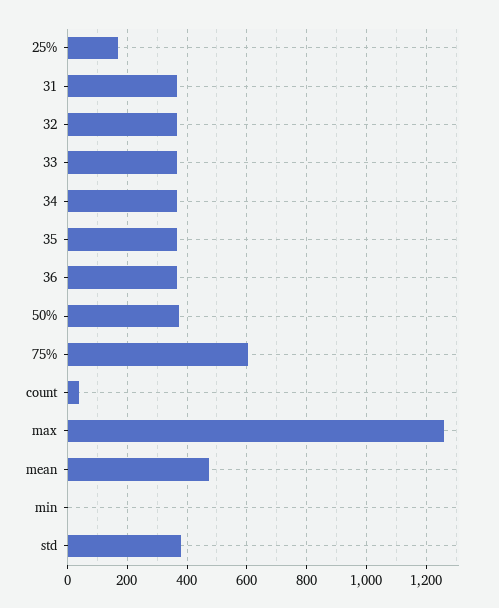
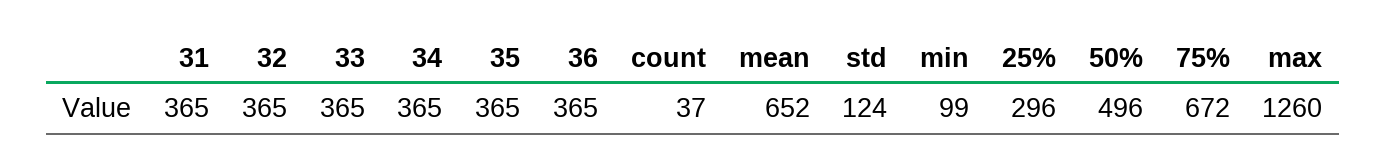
25%: 175 -> 296
50%: 375 -> 496
75%: 600 -> 672
mean: 475 -> 652
min: 0 -> 99
std: 375 -> 124

